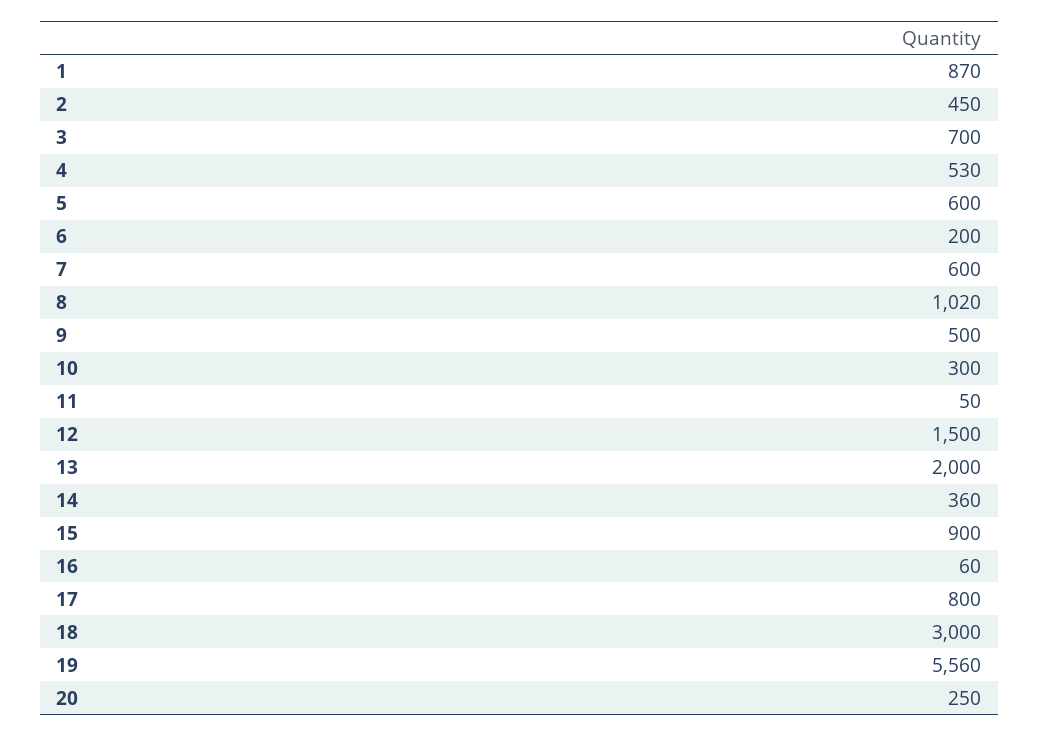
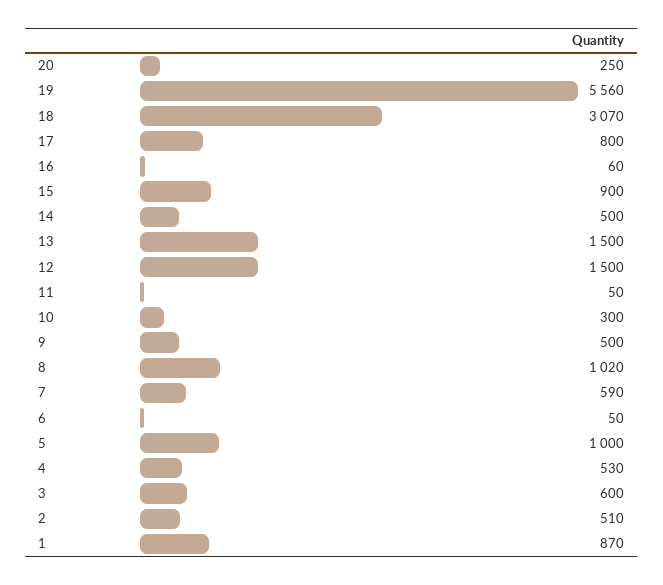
2: 450 -> 510
3: 700 -> 600
5: 600 -> 1000
6: 200 -> 50
7: 600 -> 590
13: 2000 -> 1500
14: 360 -> 500
18: 3000 -> 3070

